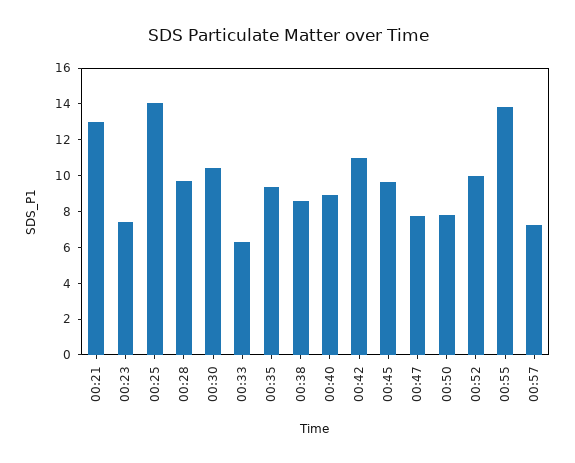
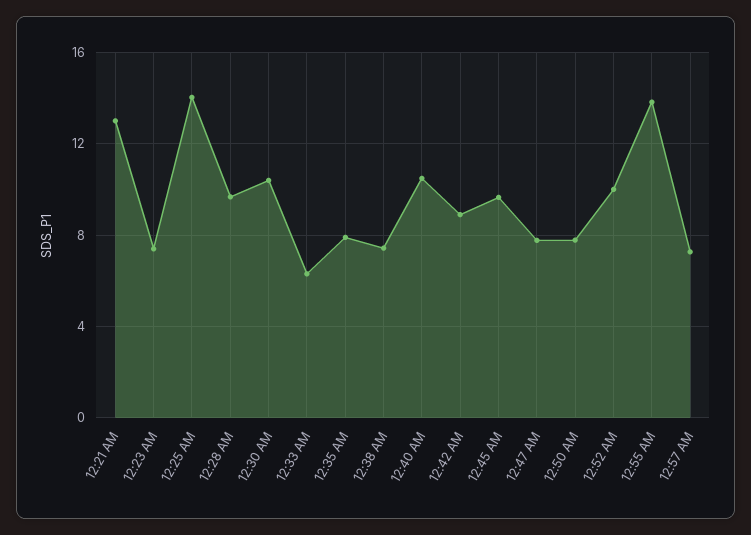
00:35: 9.5 -> 8
00:38: 8.5 -> 7.5
00:40: 9 -> 10.5
00:42: 11 -> 9

